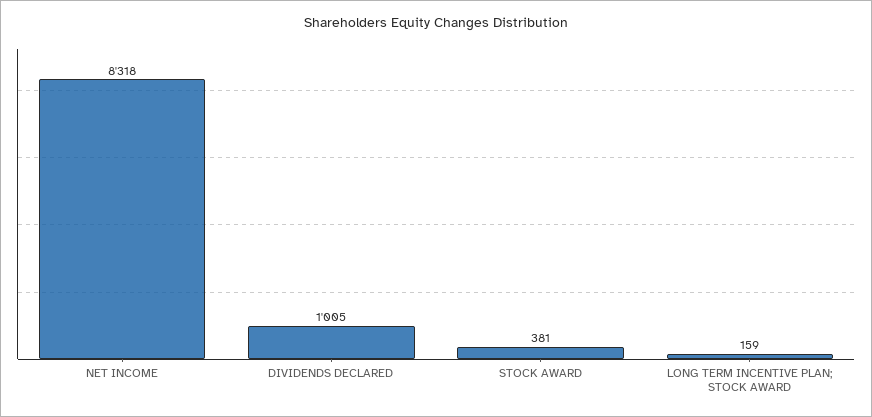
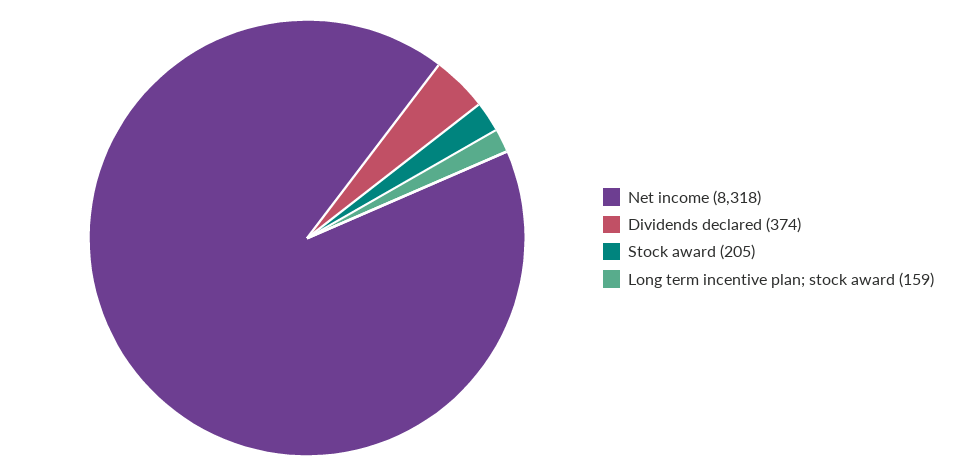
DIVIDENDS DECLARED: 1005 -> 374
STOCK AWARD: 381 -> 205

